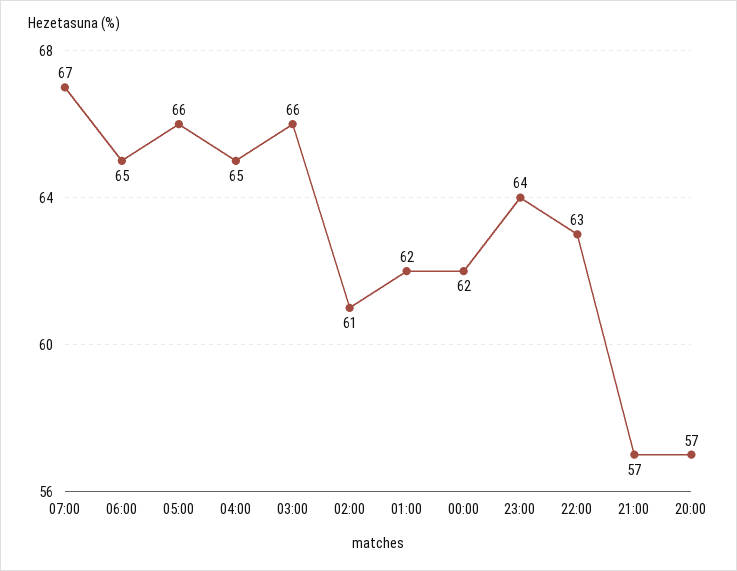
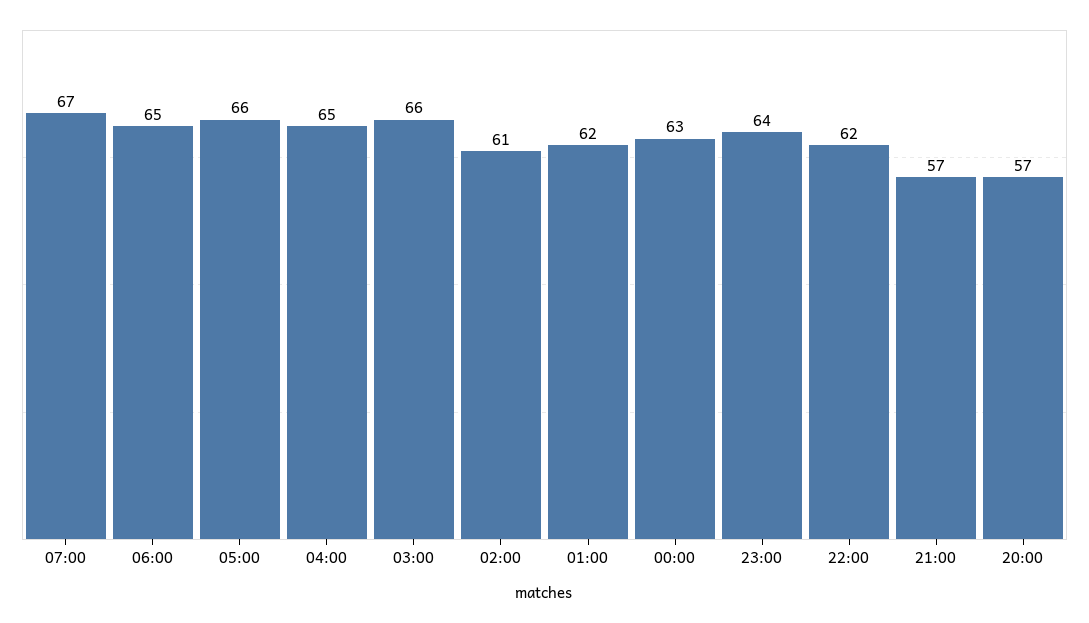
00:00: 62 -> 63
22:00: 63 -> 62

